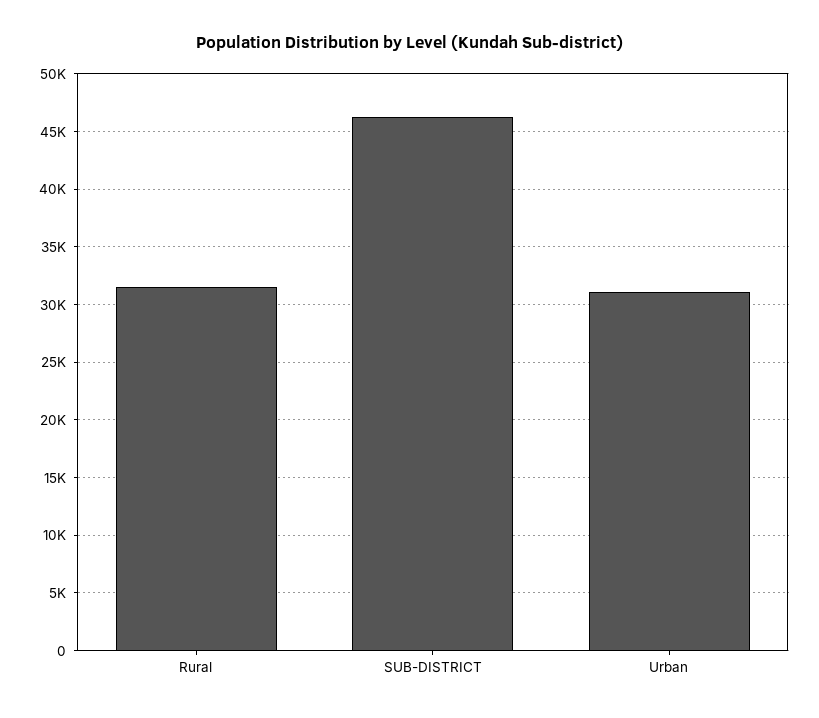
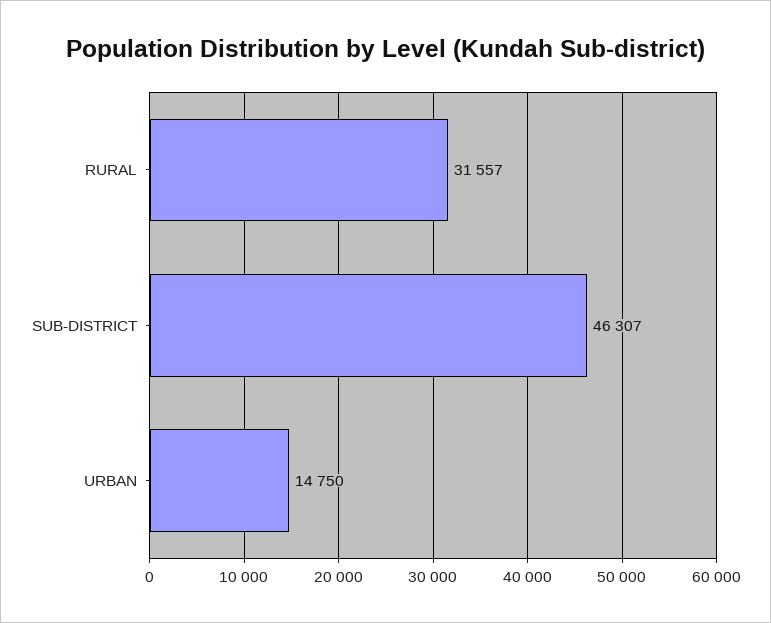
Urban: 31000 -> 14750

